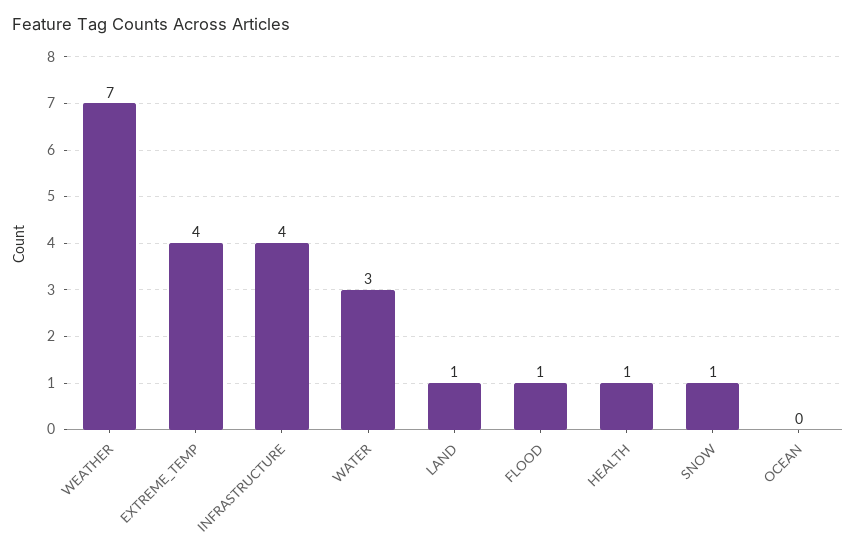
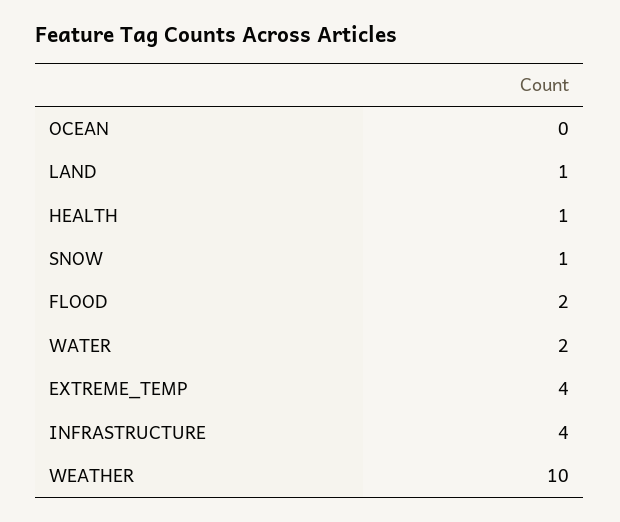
WEATHER: 7 -> 10
WATER: 3 -> 2
FLOOD: 1 -> 2

